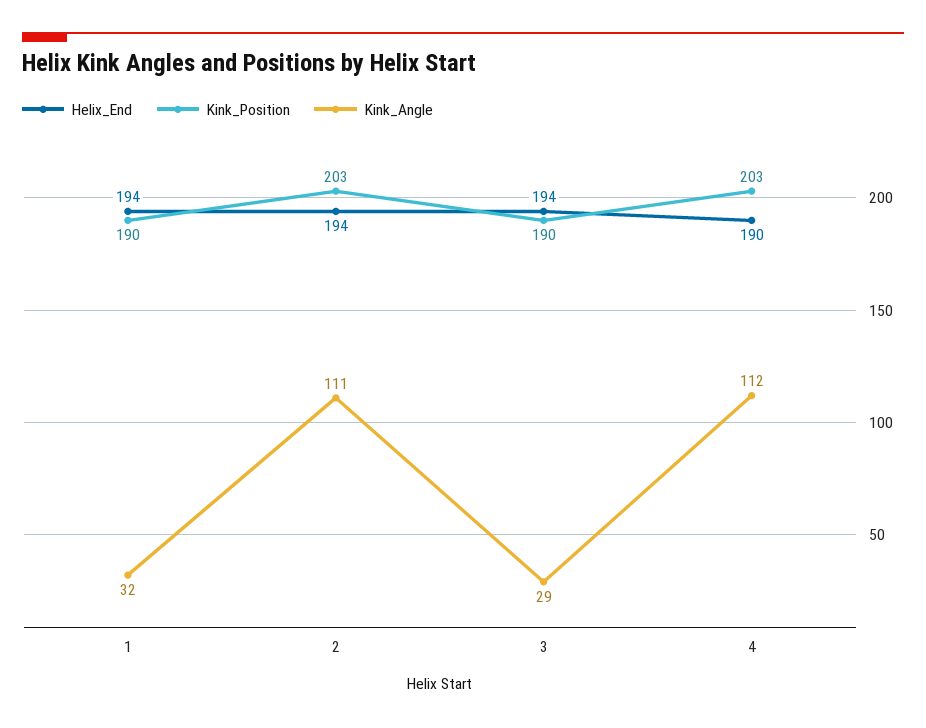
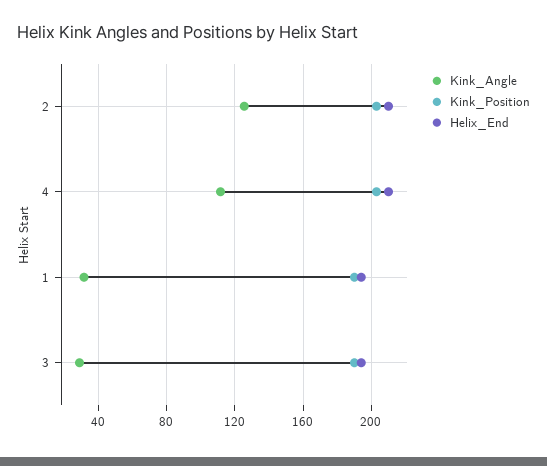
Helix_End, 2: 194 -> 210
Kink_Angle, 2: 111 -> 125
Helix_End, 4: 190 -> 210

